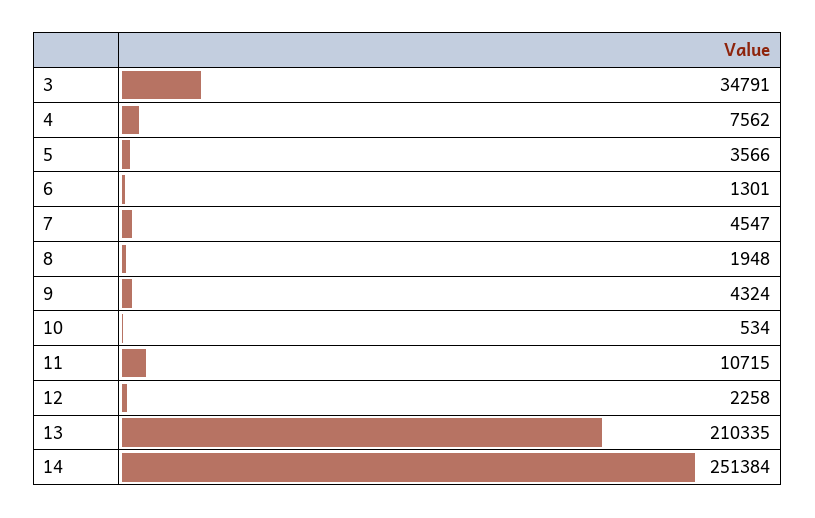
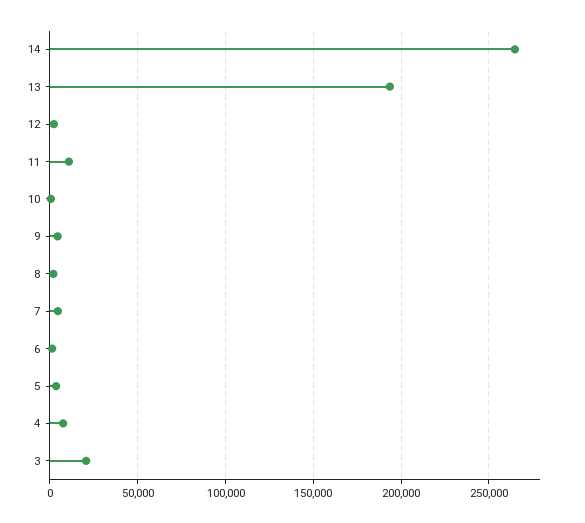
3: 34791 -> 20000
13: 210335 -> 195000
14: 251384 -> 265000

